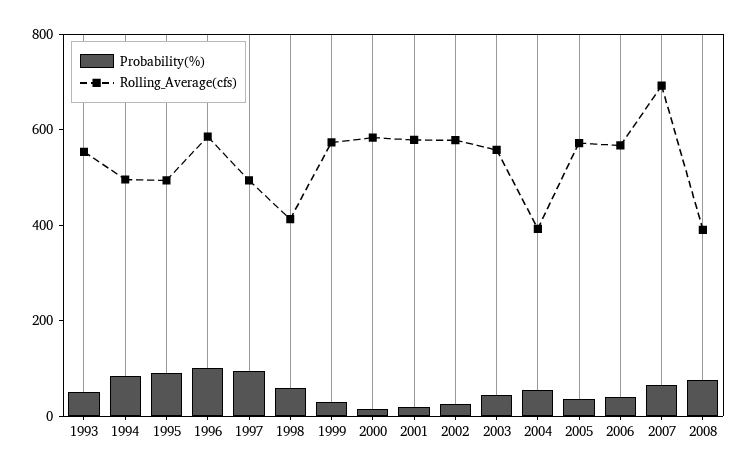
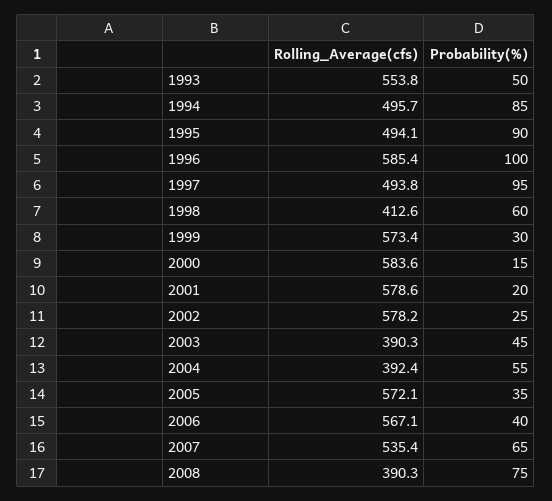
Rolling_Average(cfs), 2003: 550 -> 390.3
Rolling_Average(cfs), 2007: 700 -> 535.4

